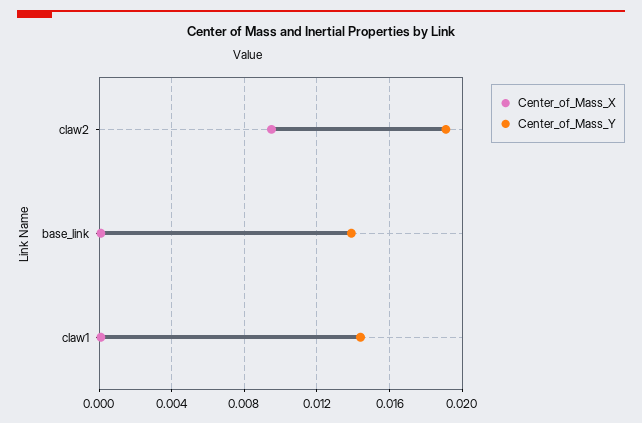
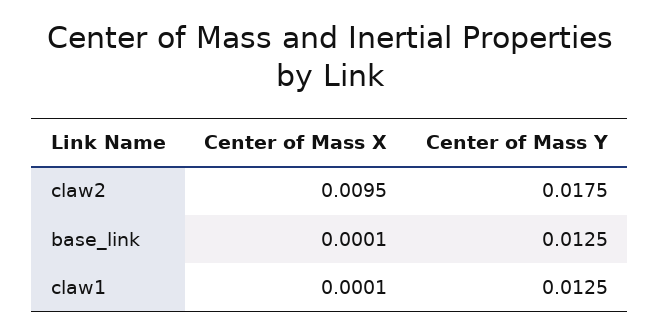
Center_of_Mass_Y, claw2: 0.019 -> 0.0175
Center_of_Mass_Y, base_link: 0.014 -> 0.0125
Center_of_Mass_Y, claw1: 0.0145 -> 0.0125

